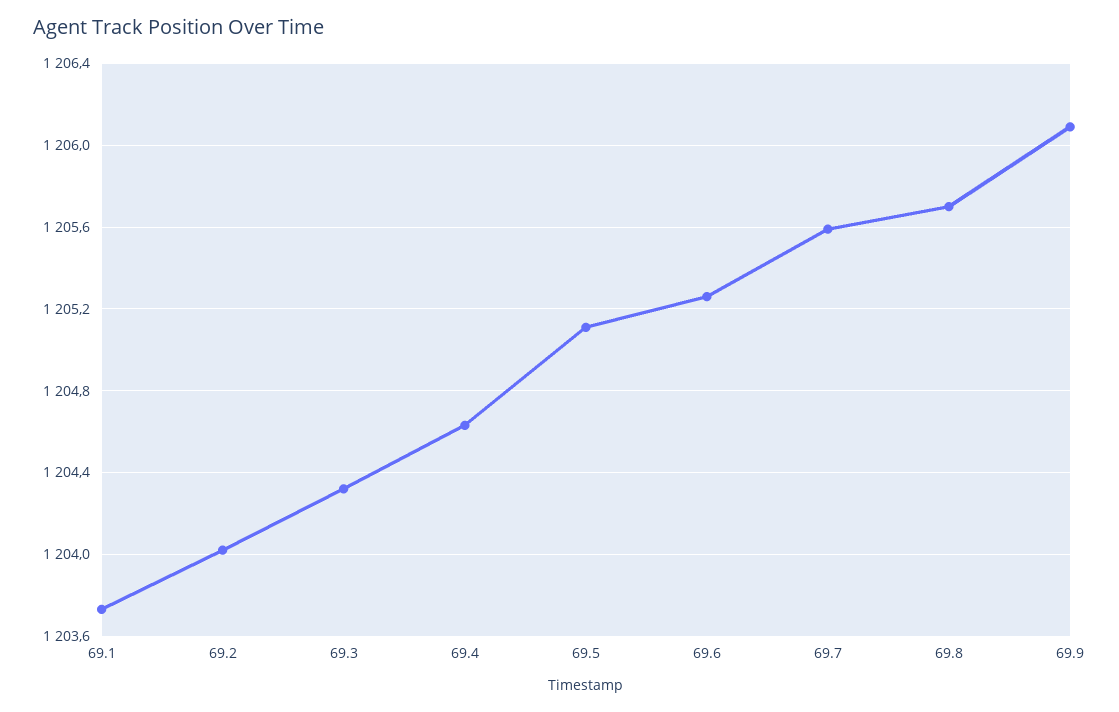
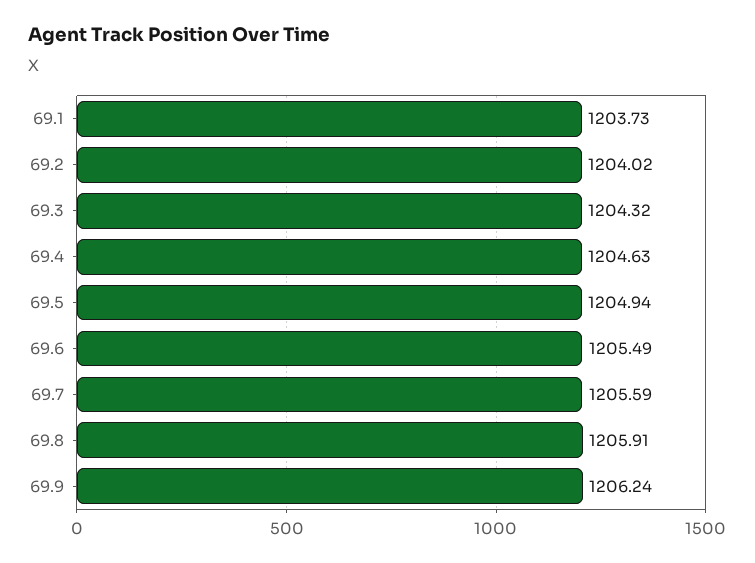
69.5: 1205.1 -> 1204.94
69.6: 1205.25 -> 1205.49
69.8: 1205.7 -> 1205.91
69.9: 1206.1 -> 1206.24

